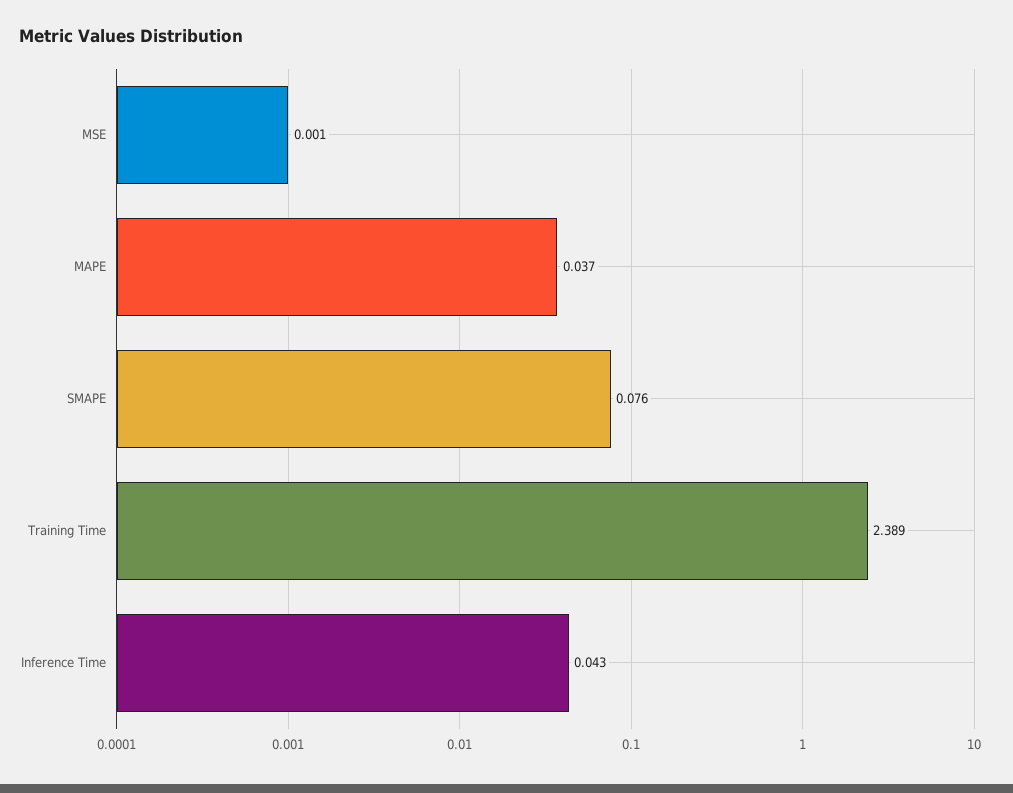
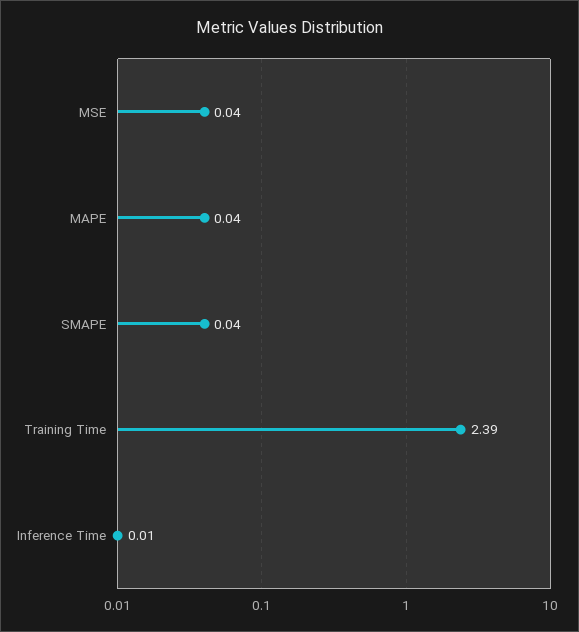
MSE: 0.001 -> 0.04
SMAPE: 0.076 -> 0.04
Inference Time: 0.043 -> 0.01

